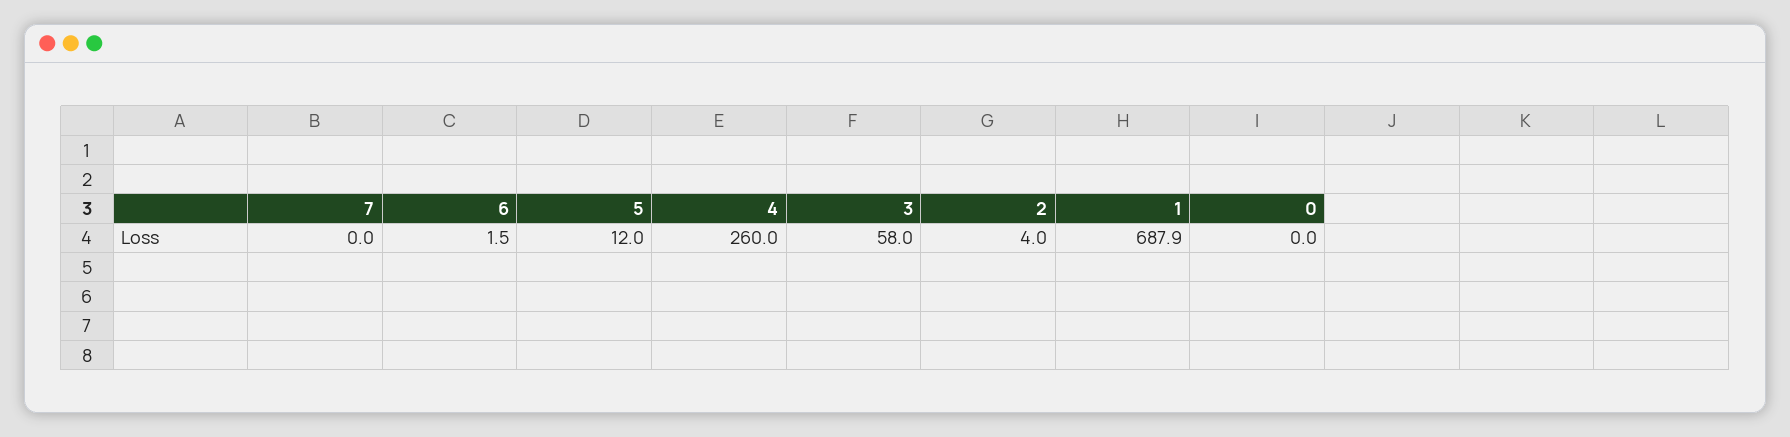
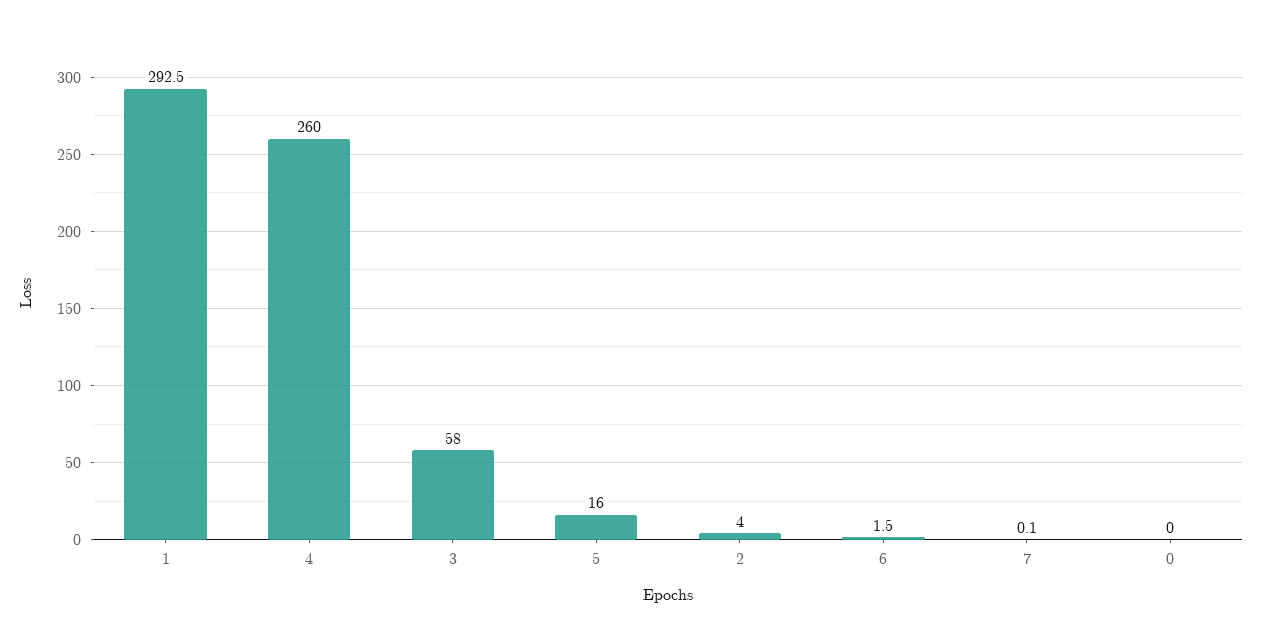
7: 0 -> 0.1
5: 12 -> 16
1: 687.9 -> 292.5

